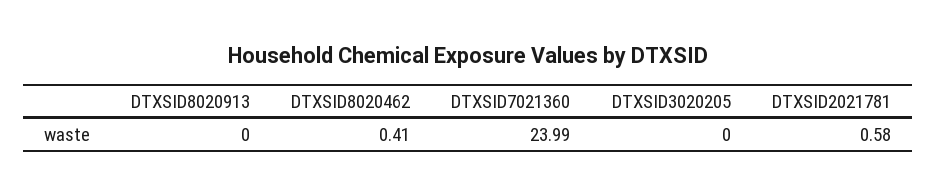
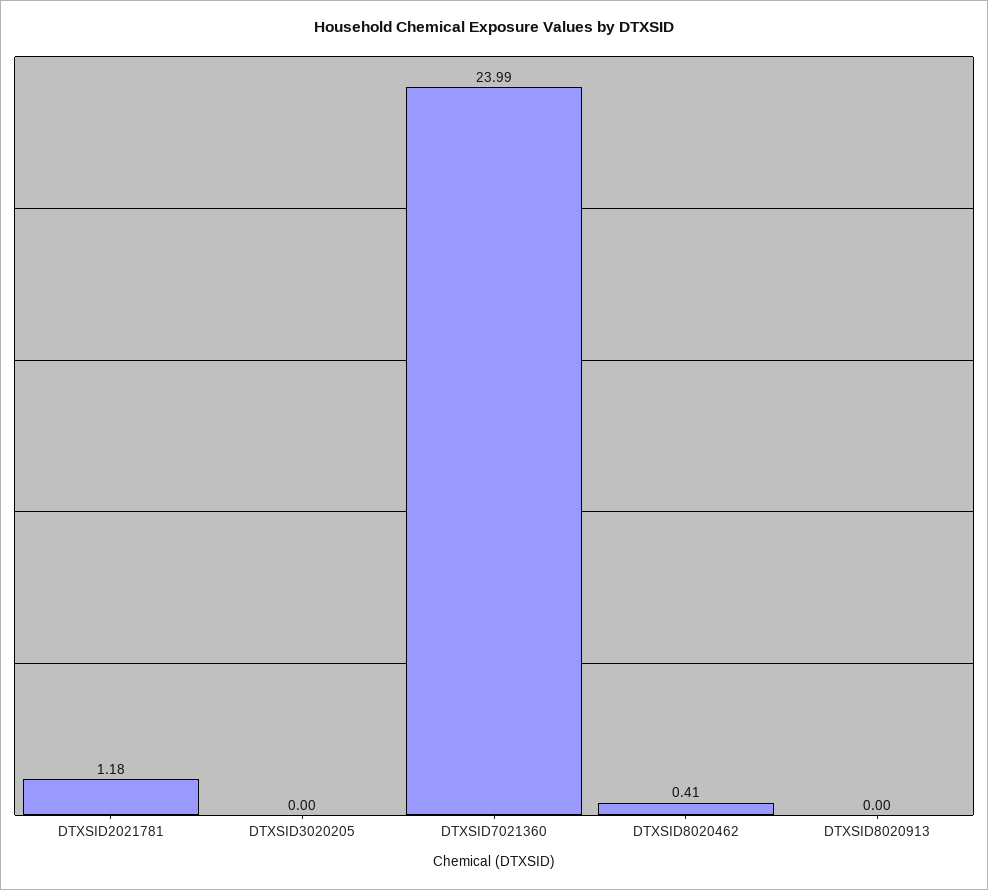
DTXSID2021781: 0.58 -> 1.18

